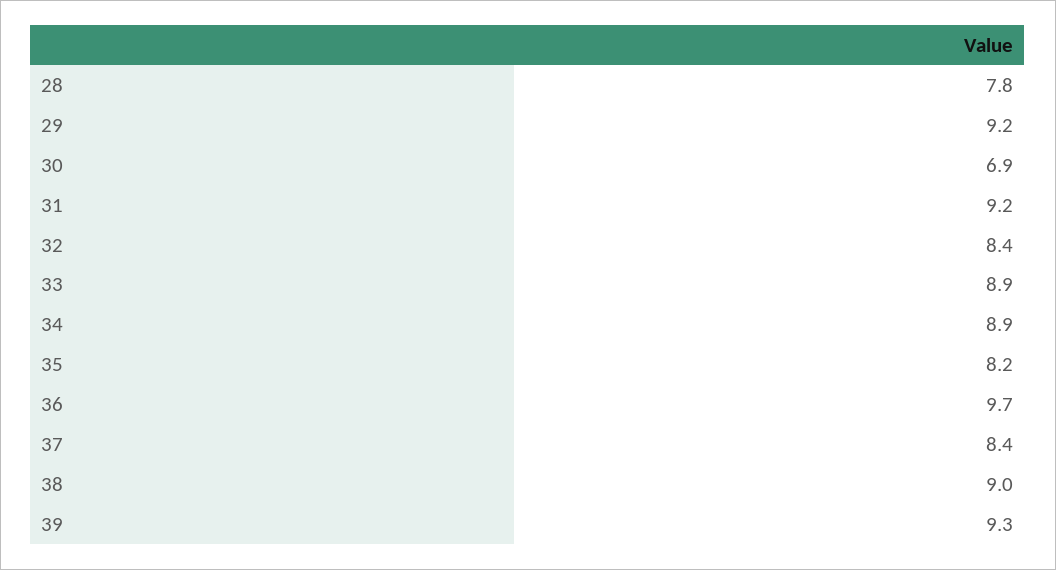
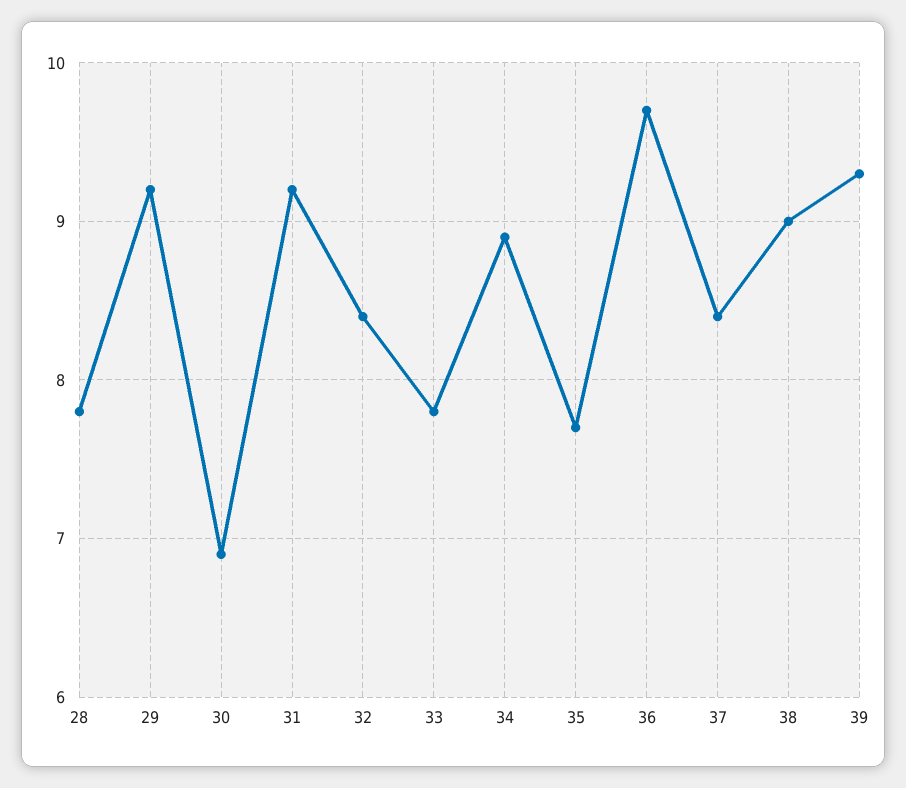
33: 8.9 -> 7.8
35: 8.2 -> 7.7

